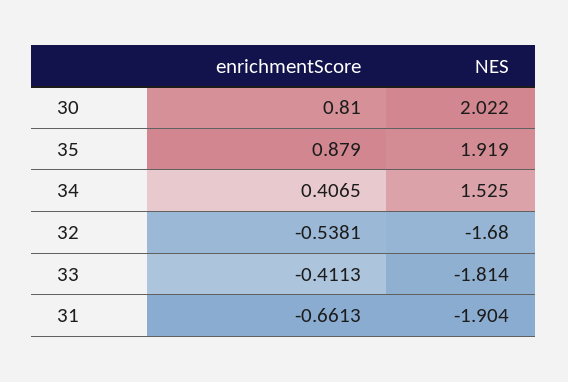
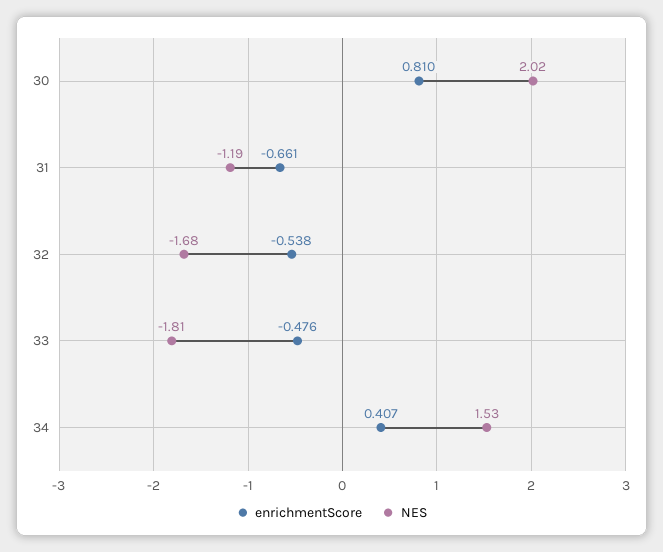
enrichmentScore, 35: 0.879 -> none
NES, 35: 1.919 -> none
enrichmentScore, 33: -0.4113 -> -0.476
NES, 31: -1.904 -> -1.19

